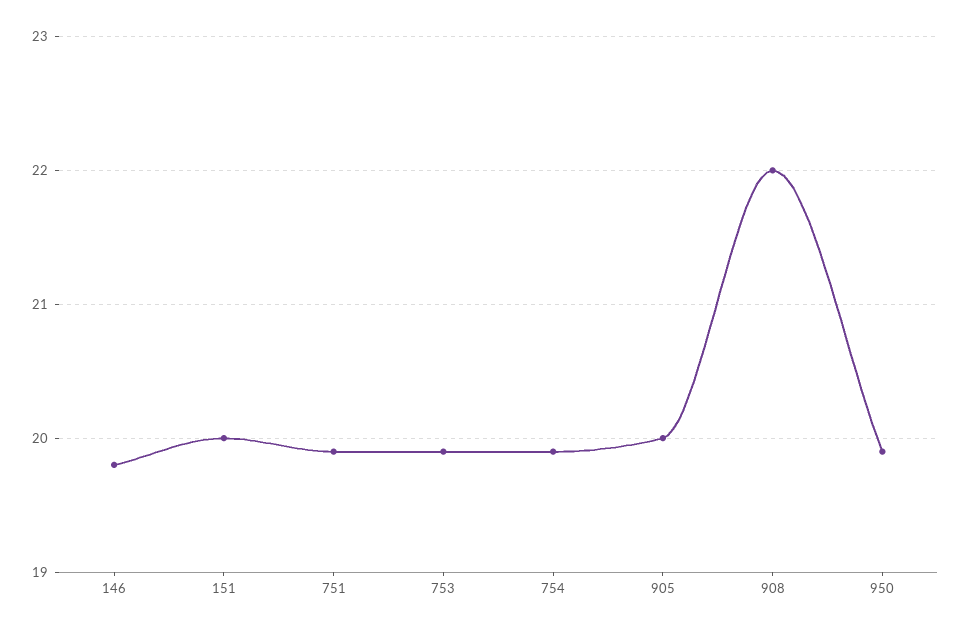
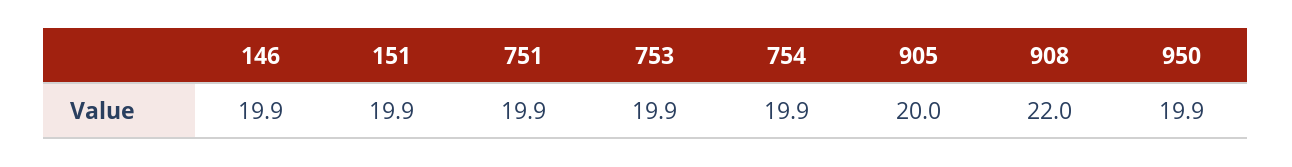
146: 19.8 -> 19.9
151: 20 -> 19.9

